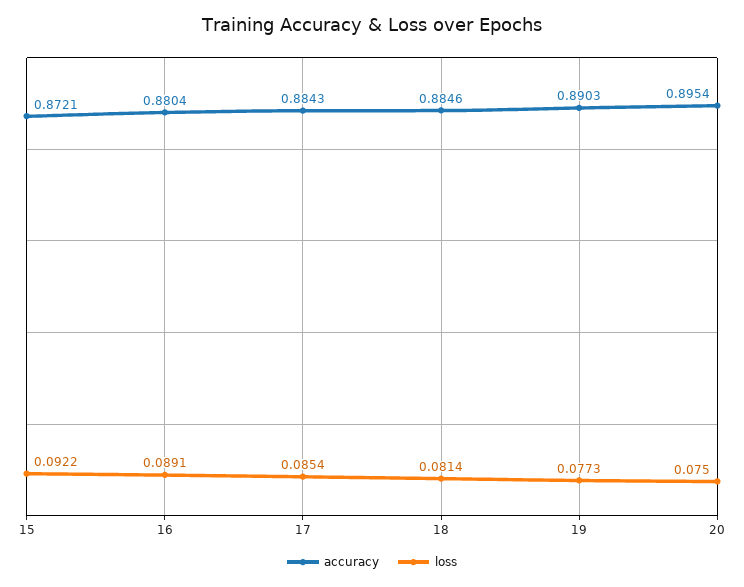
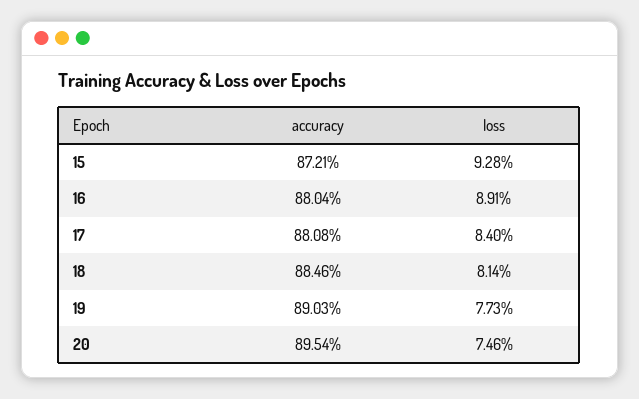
loss, 15: 0.0922 -> 0.0928
accuracy, 17: 0.8843 -> 0.8808
loss, 17: 0.0854 -> 0.084
loss, 20: 0.075 -> 0.0746

